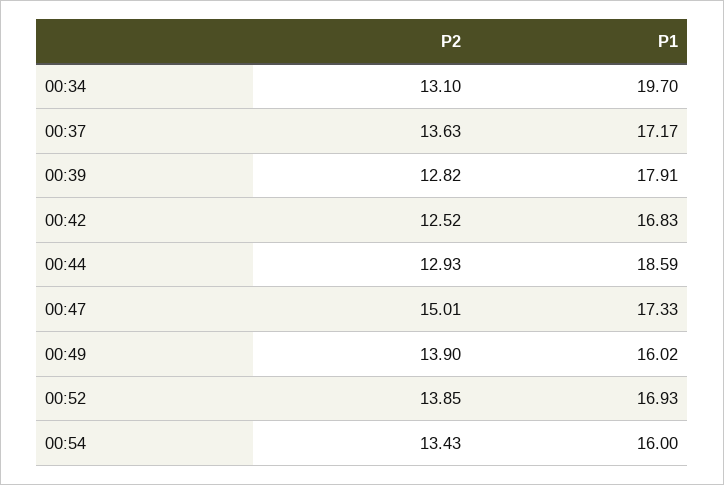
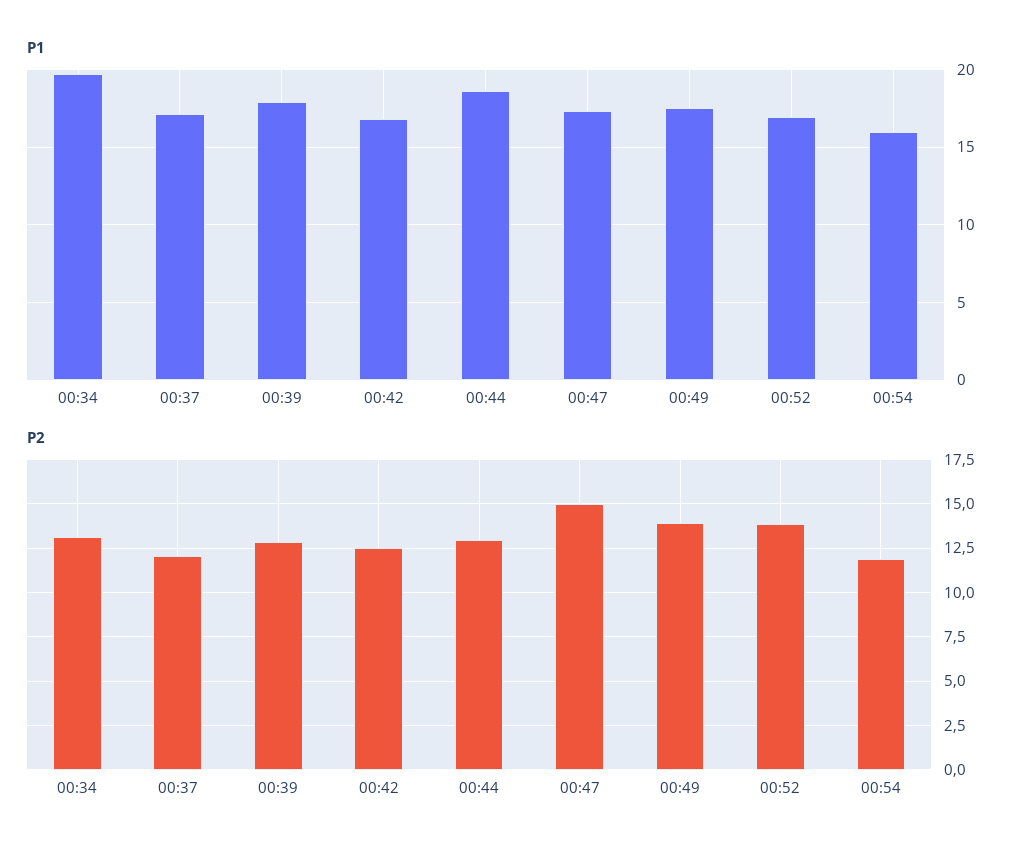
P2, 00:37: 13.63 -> 12
P1, 00:49: 16.02 -> 17.5
P2, 00:54: 13.43 -> 12

